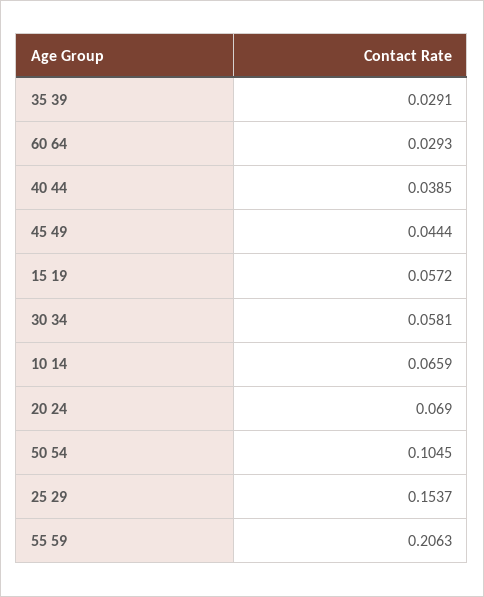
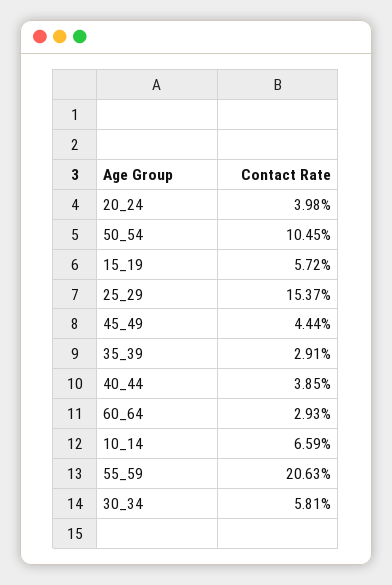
20 24: 0.069 -> 0.0398

